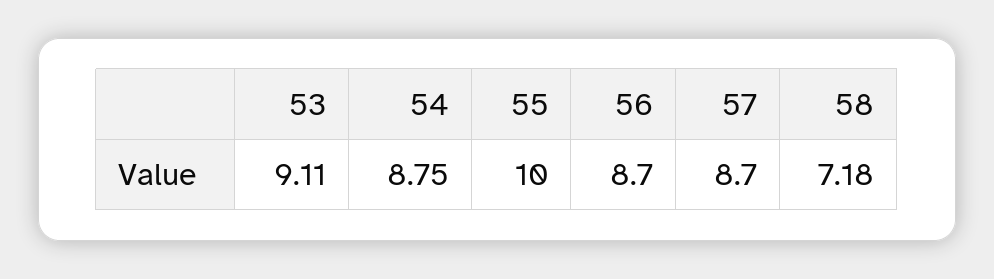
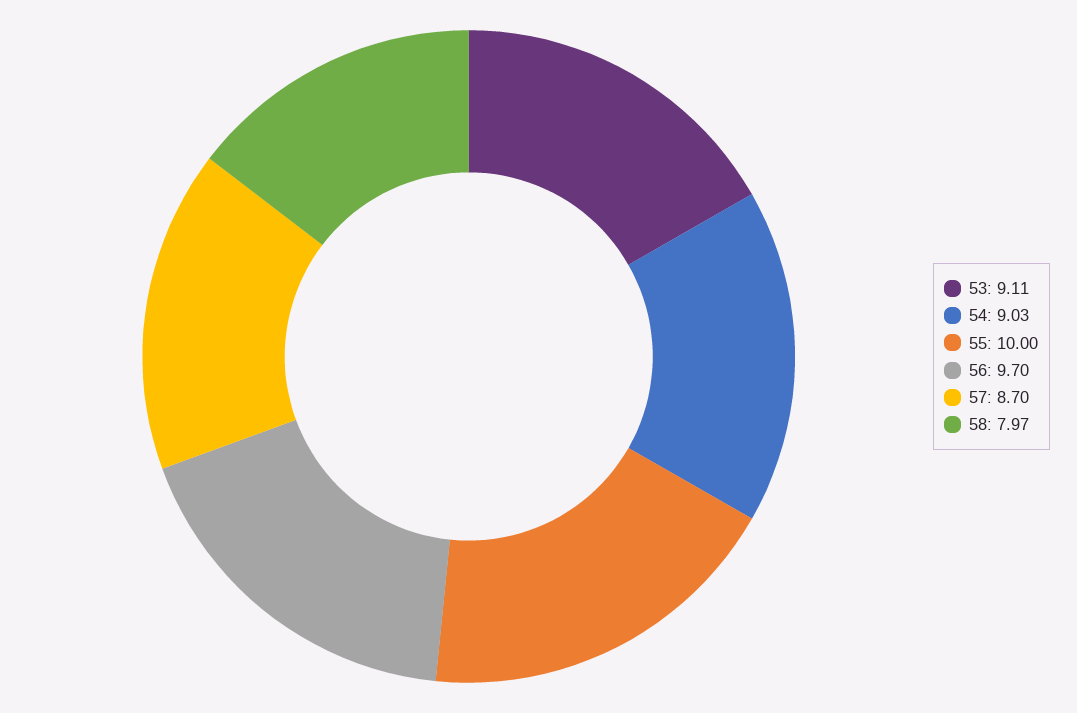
54: 8.75 -> 9.03
56: 8.7 -> 9.7
58: 7.18 -> 7.97

